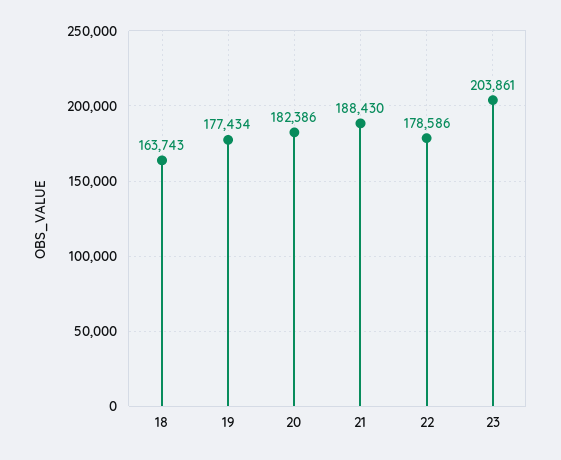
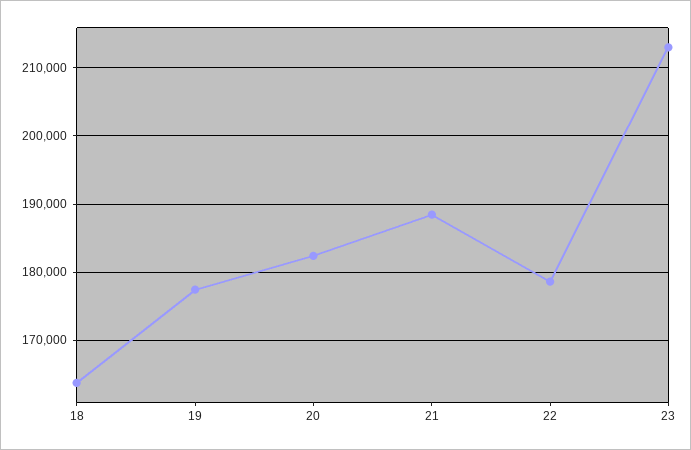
23: 203861 -> 213000

